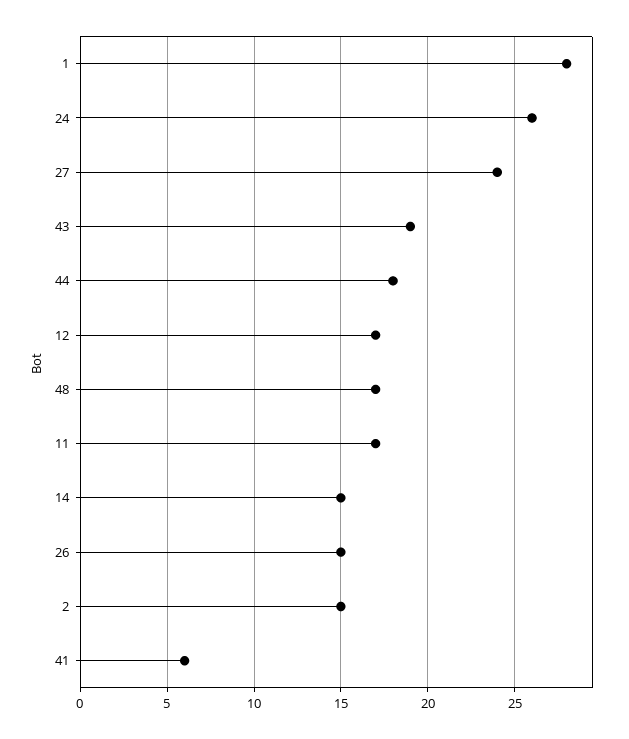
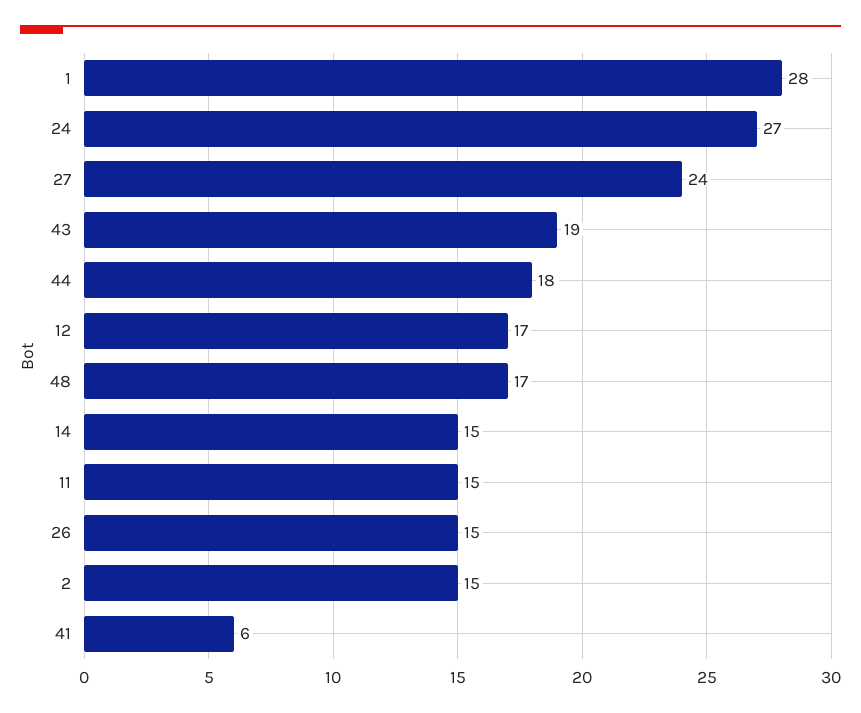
24: 26 -> 27
11: 17 -> 15

